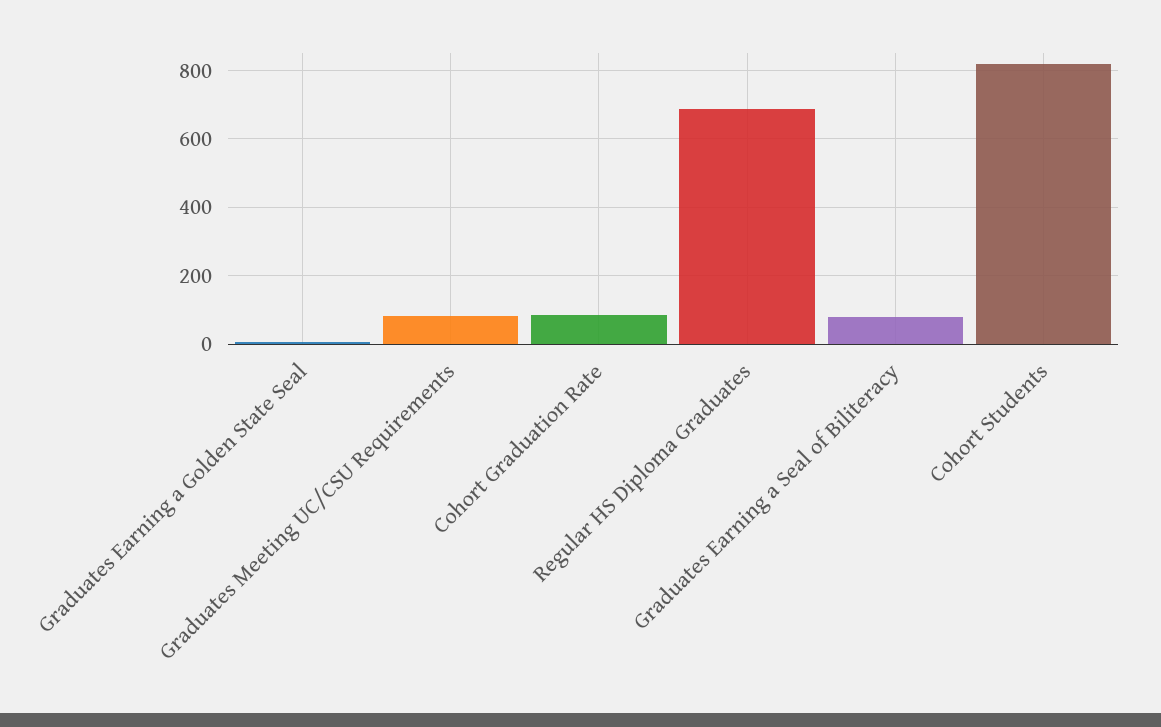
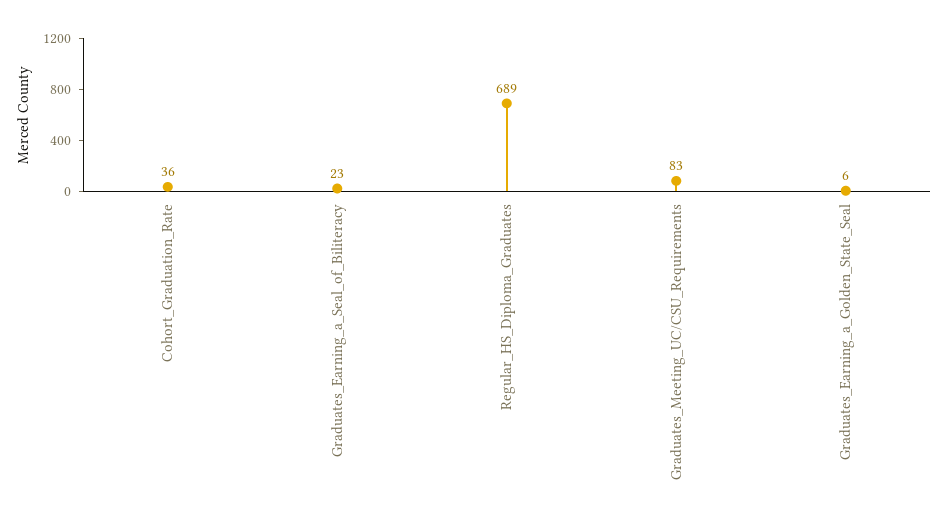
Cohort Graduation Rate: 80 -> 36
Graduates Earning a Seal of Biliteracy: 80 -> 23
Cohort Students: 820 -> none

